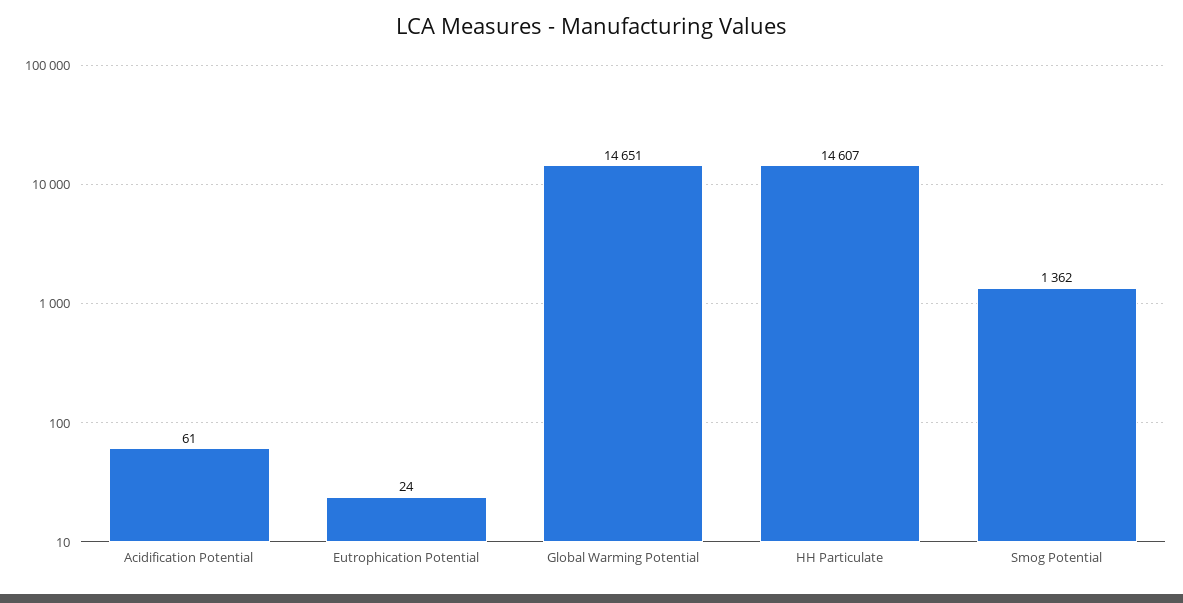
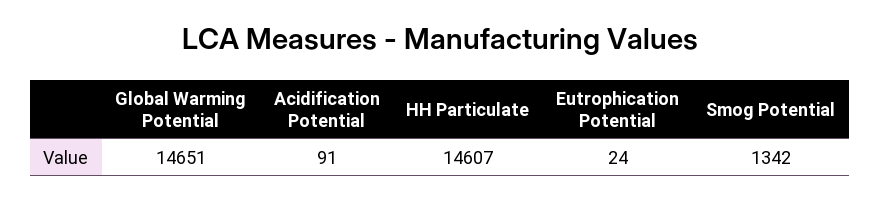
Acidification Potential: 61 -> 91
Smog Potential: 1362 -> 1342

